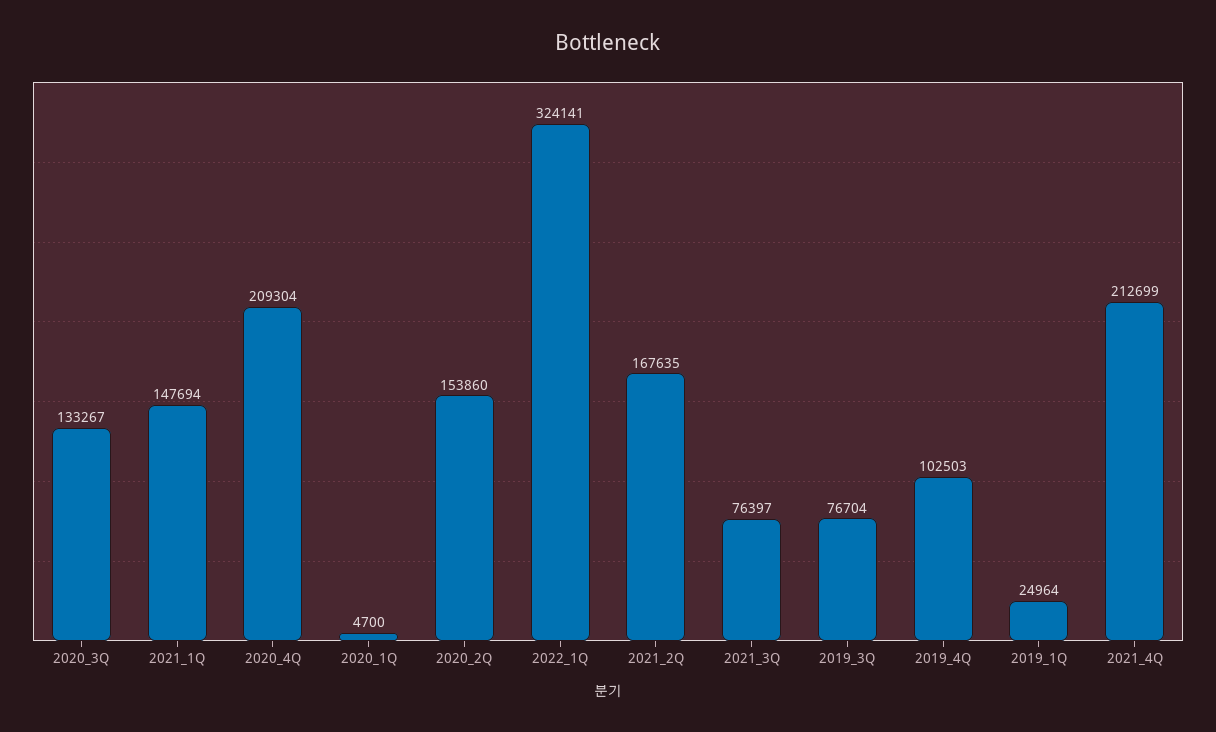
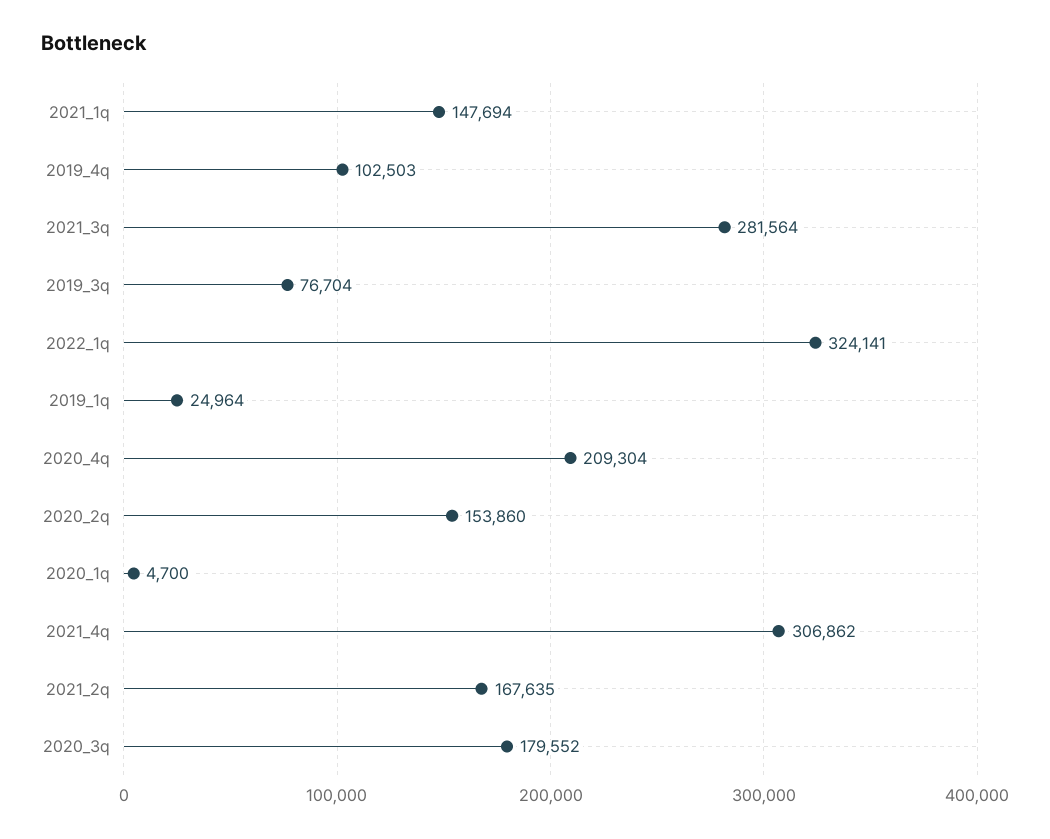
2020_3Q: 133267 -> 179552
2021_3Q: 76397 -> 281564
2021_4Q: 212699 -> 306862

